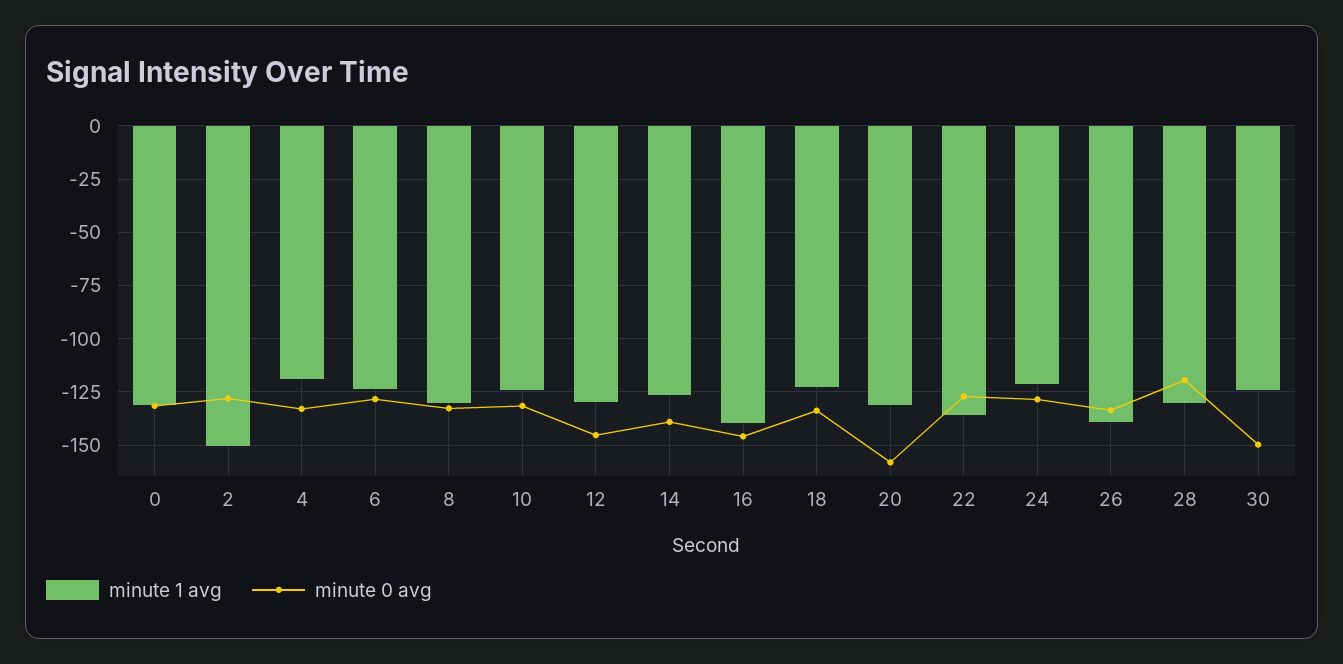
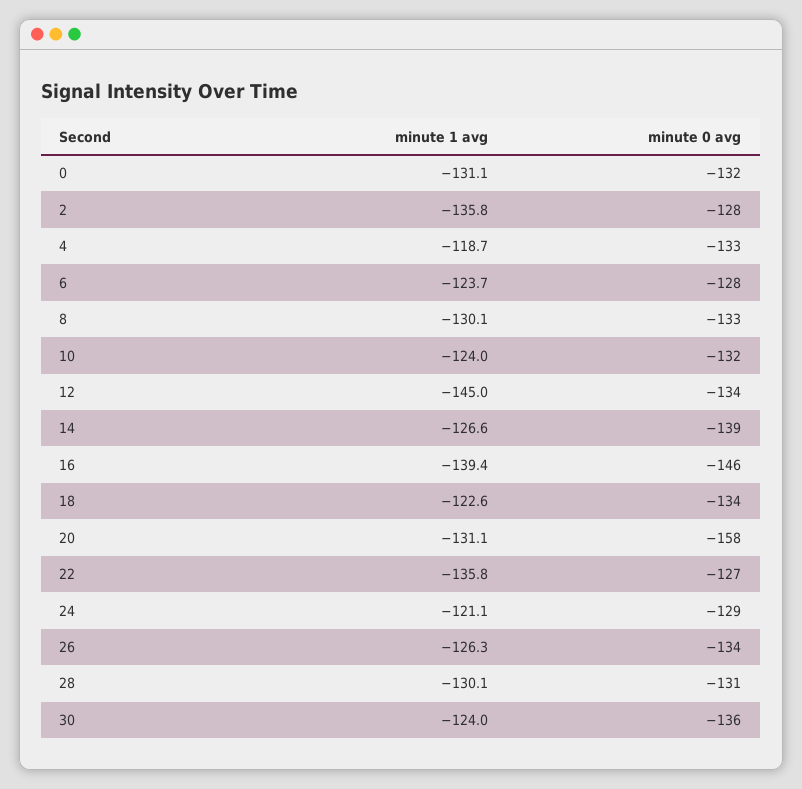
minute 1 avg, 2: -150 -> -135.8
minute 1 avg, 12: -130 -> -145
minute 0 avg, 12: -145 -> -134
minute 1 avg, 26: -140 -> -126.3
minute 0 avg, 28: -120 -> -131
minute 0 avg, 30: -150 -> -136

